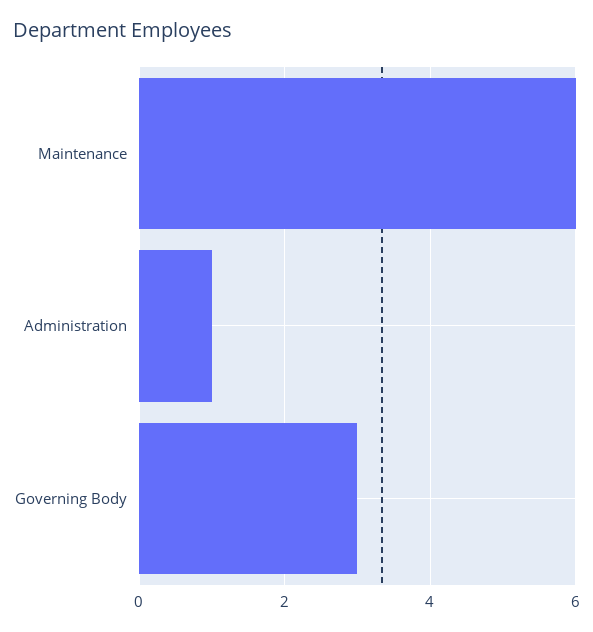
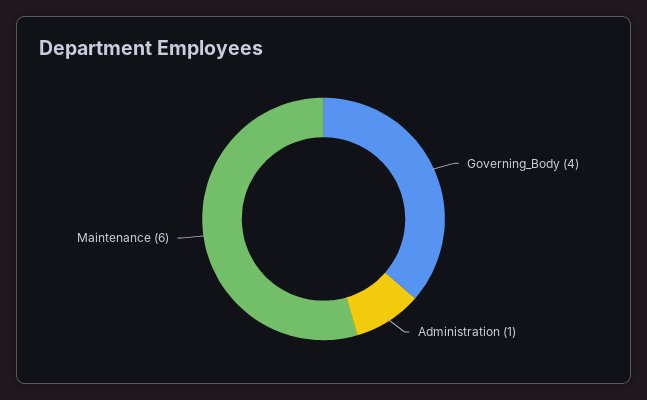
Governing Body: 3 -> 4

